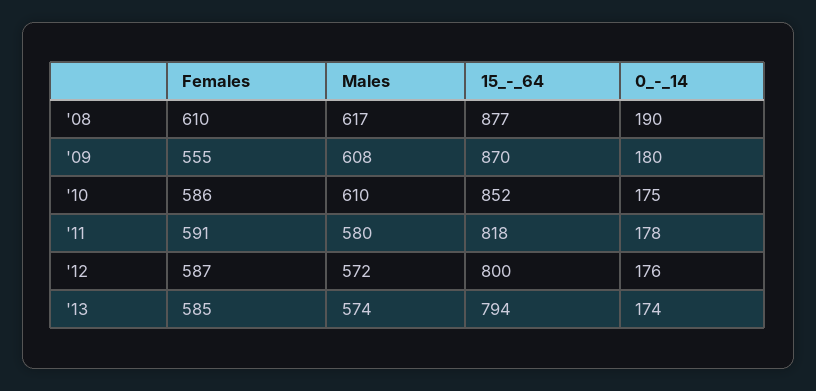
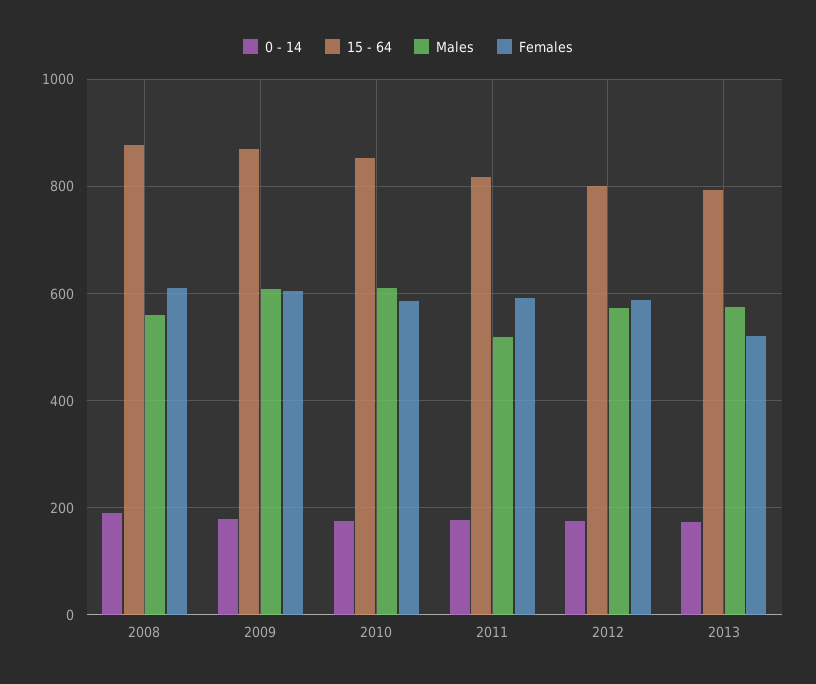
Males, '08: 617 -> 560
Females, '09: 555 -> 600
Males, '11: 580 -> 520
Females, '13: 585 -> 520

